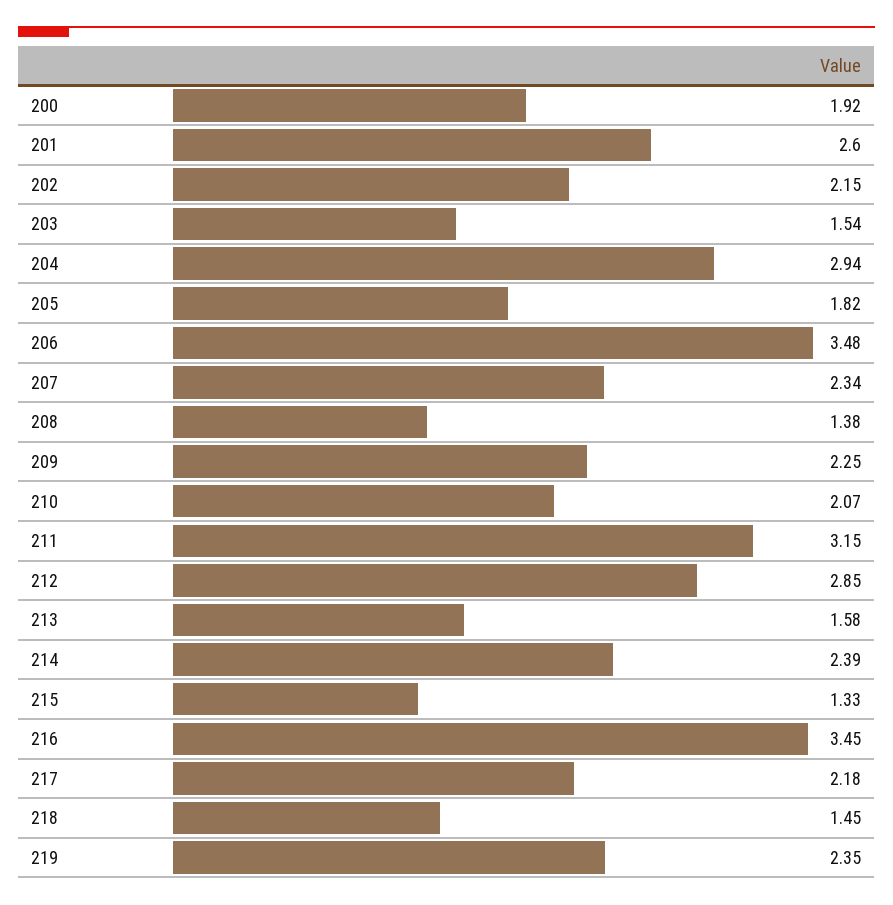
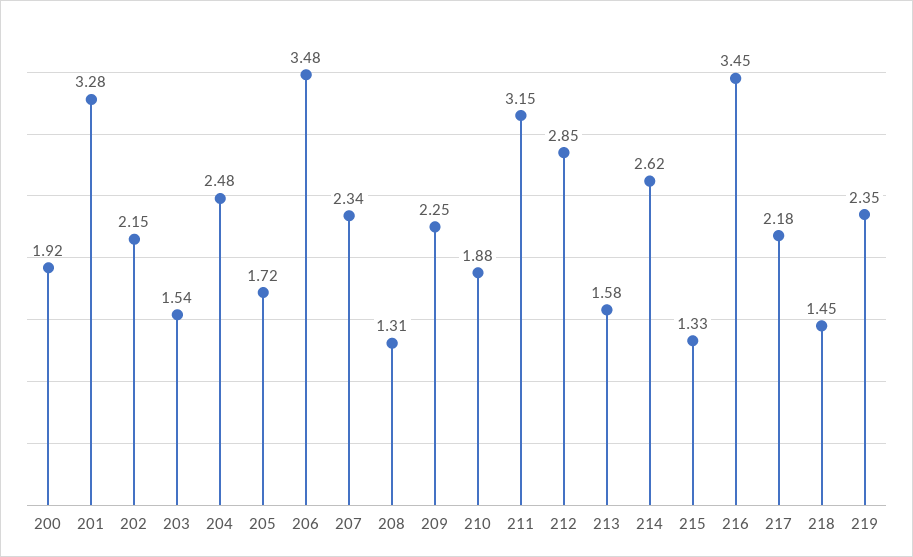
201: 2.6 -> 3.28
204: 2.94 -> 2.48
205: 1.82 -> 1.72
208: 1.38 -> 1.31
210: 2.07 -> 1.88
214: 2.39 -> 2.62

